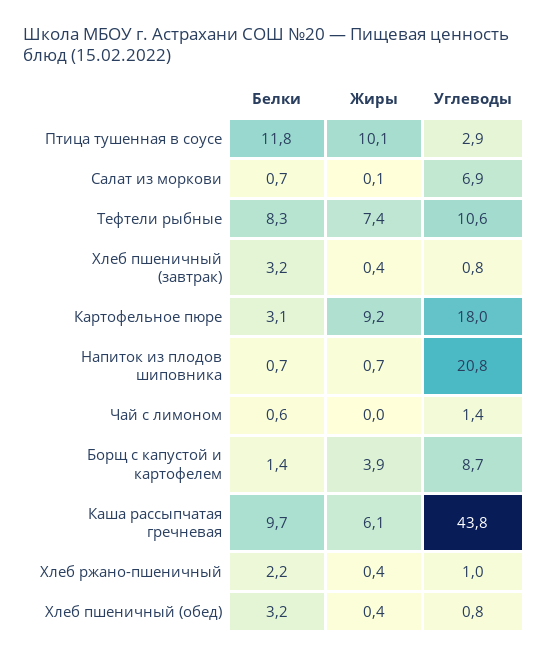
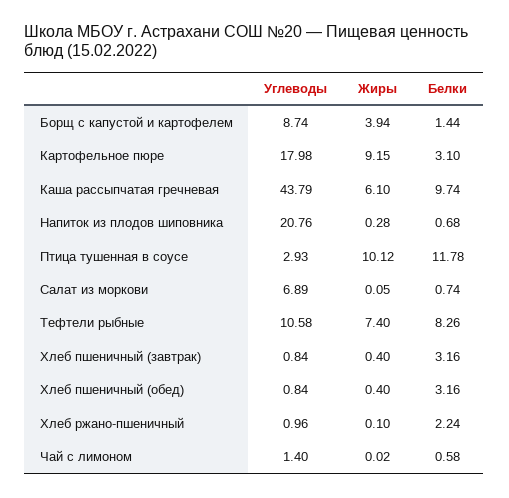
Жиры, Напиток из плодов шиповника: 0.7 -> 0.28
Жиры, Хлеб ржано-пшеничный: 0.4 -> 0.1

